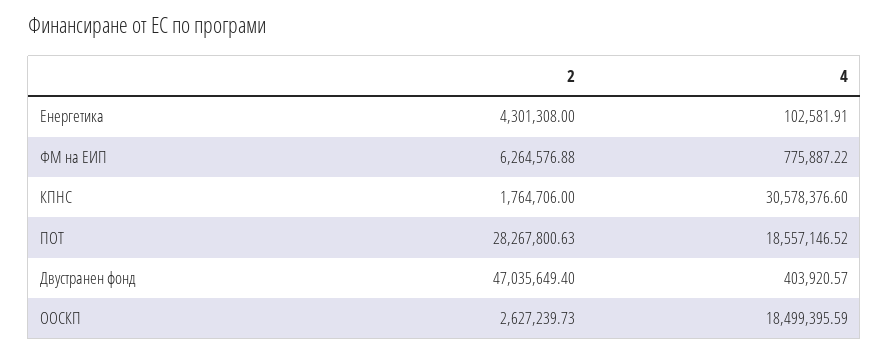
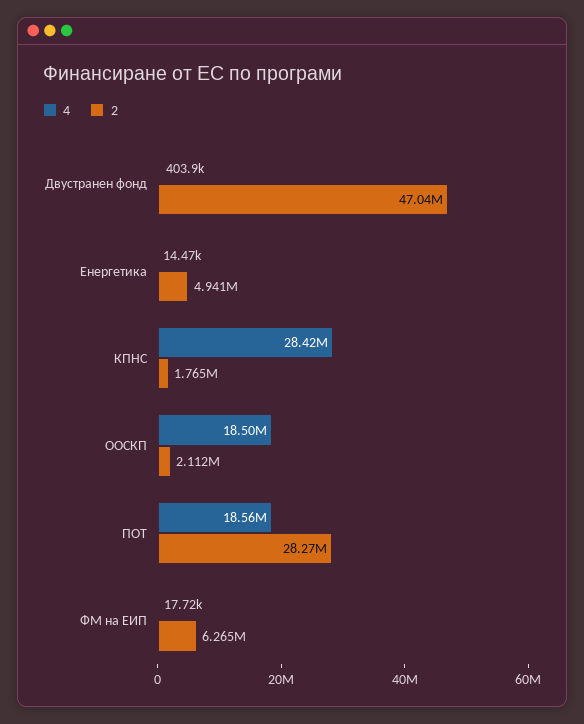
2, Енергетика: 4301308 -> 4941000
4, Енергетика: 102581.91 -> 14470
4, ФМ на ЕИП: 775887.22 -> 17720
4, КПНС: 30578376.6 -> 28420000
2, ООСКП: 2627239.73 -> 2112000

